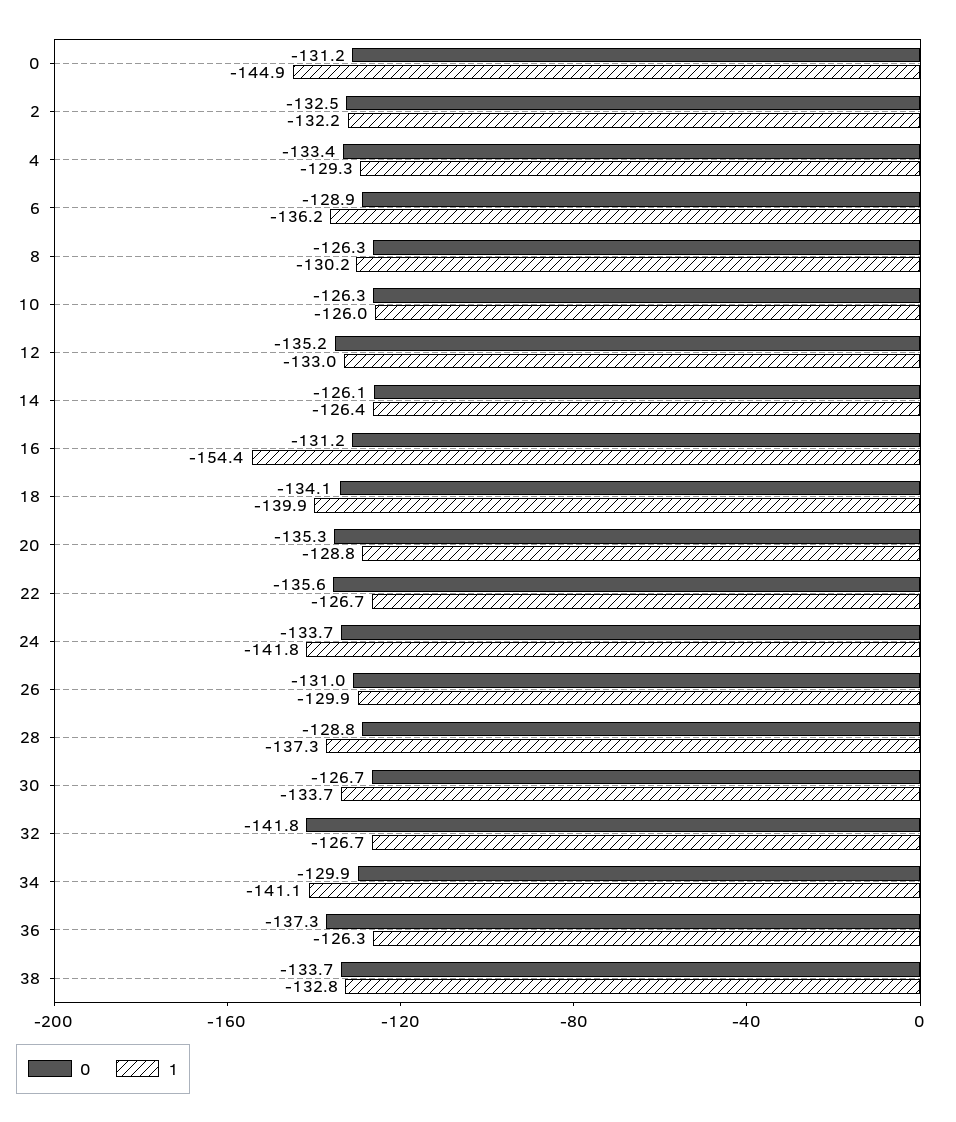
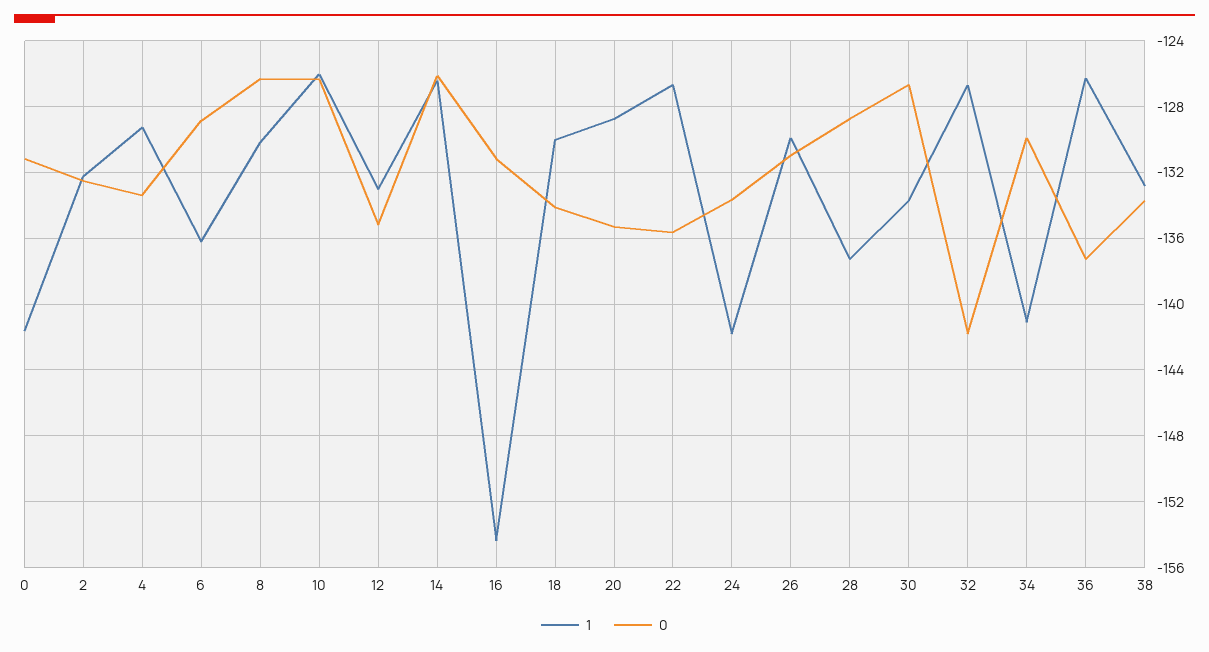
1, 0: -144.9 -> -141.5
1, 18: -139.9 -> -130

